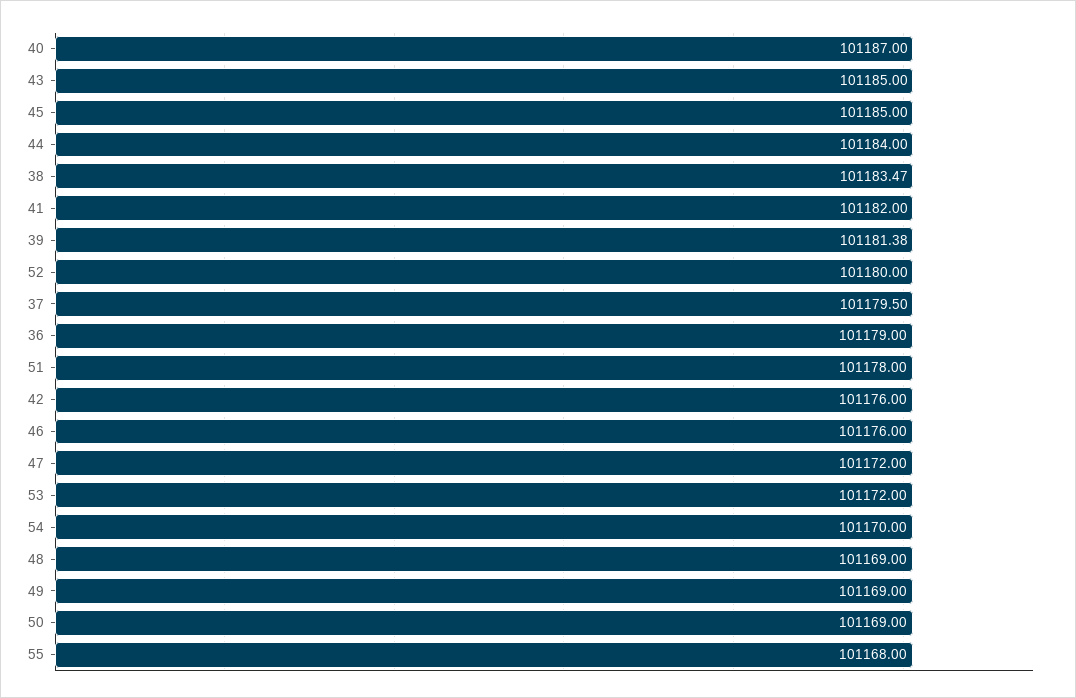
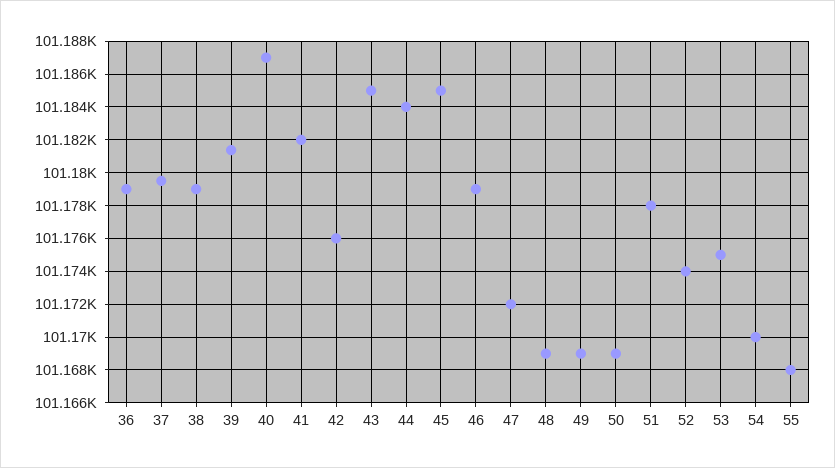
38: 101183.47 -> 101179
52: 101180 -> 101174
46: 101176 -> 101179
53: 101172 -> 101175

